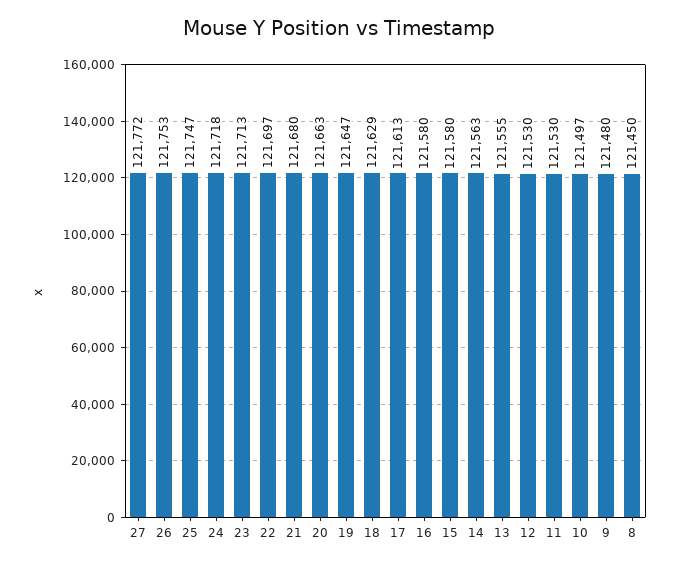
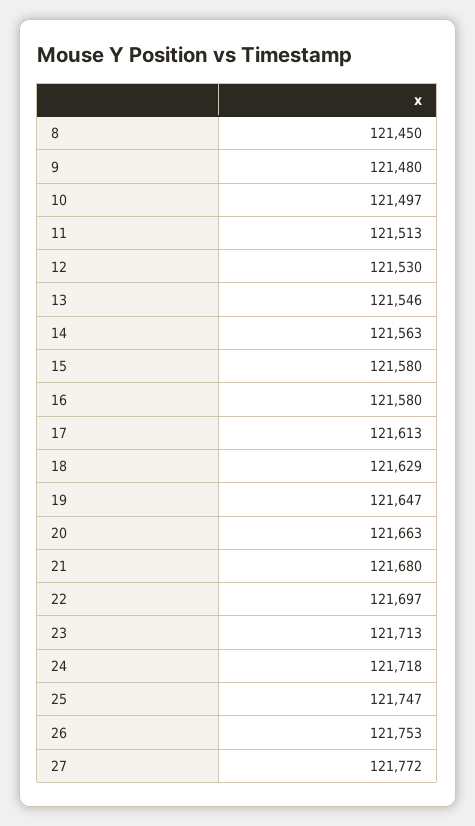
13: 121555 -> 121546
11: 121530 -> 121513

